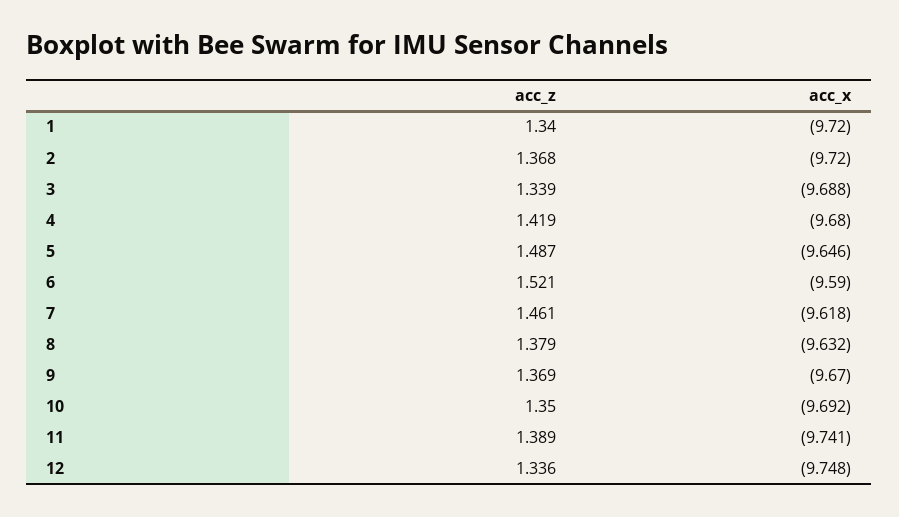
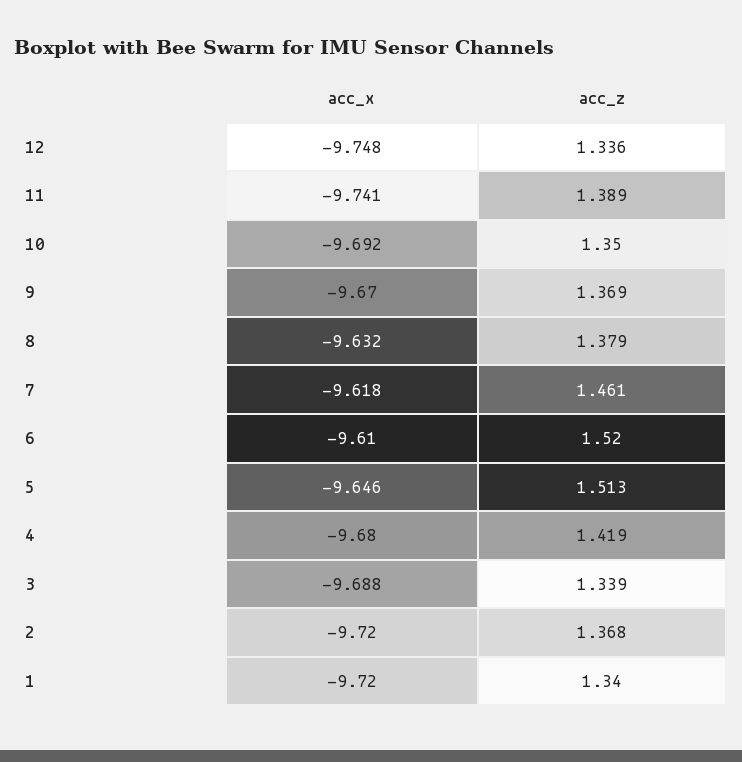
acc_z, 5: 1.487 -> 1.513
acc_z, 6: 1.521 -> 1.52
acc_x, 6: -9.59 -> -9.61

